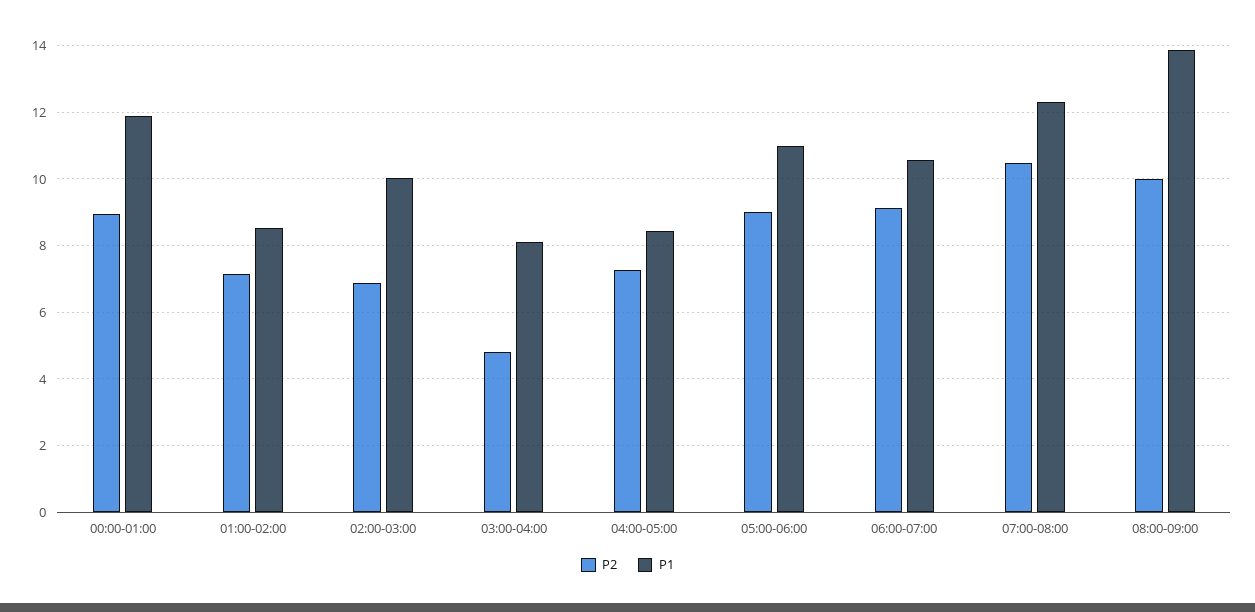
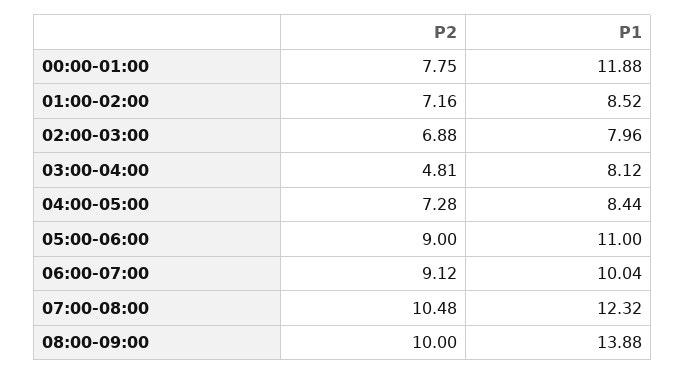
P2, 00:00-01:00: 9 -> 7.75
P1, 02:00-03:00: 10 -> 7.96
P1, 06:00-07:00: 10.6 -> 10.04

